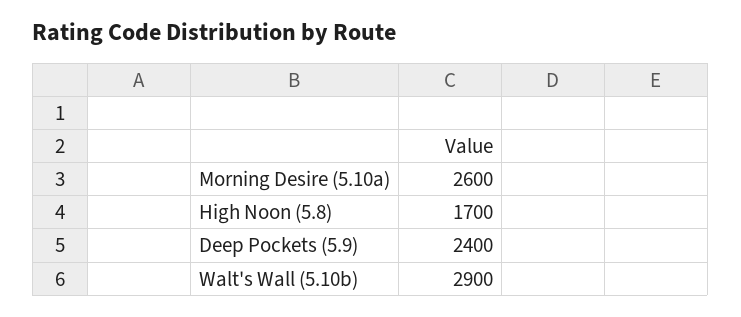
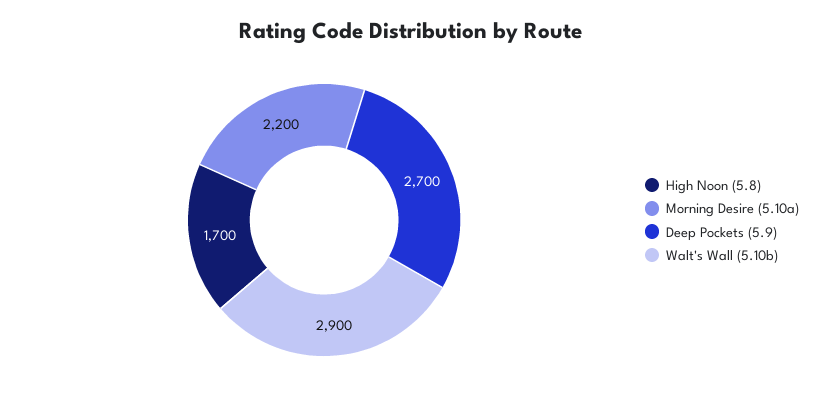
Morning Desire (5.10a): 2600 -> 2200
Deep Pockets (5.9): 2400 -> 2700

